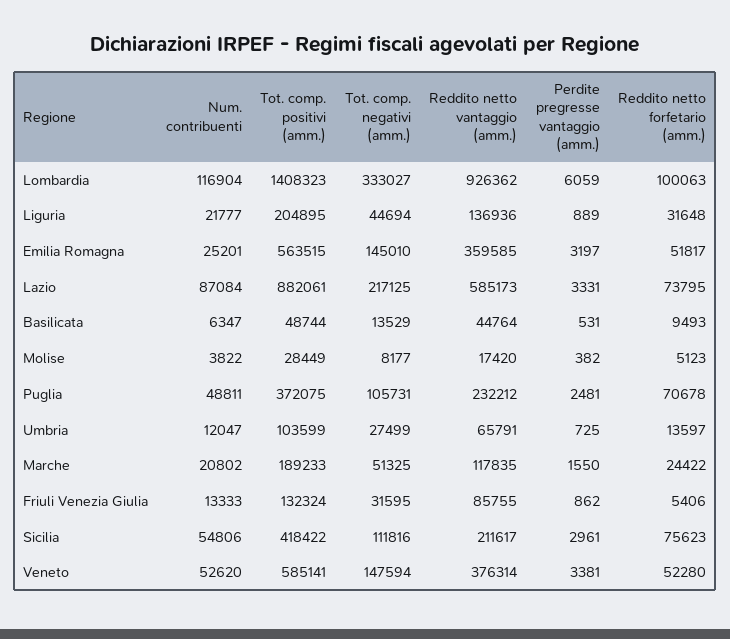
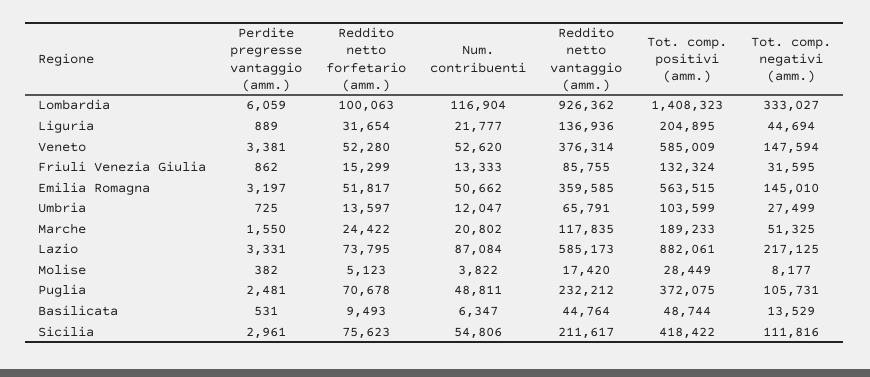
Reddito netto forfetario (amm.), Liguria: 31648 -> 31654
Num. contribuenti, Emilia Romagna: 25201 -> 50662
Reddito netto forfetario (amm.), Friuli Venezia Giulia: 5406 -> 15299
Tot. comp. positivi (amm.), Veneto: 585141 -> 585009

